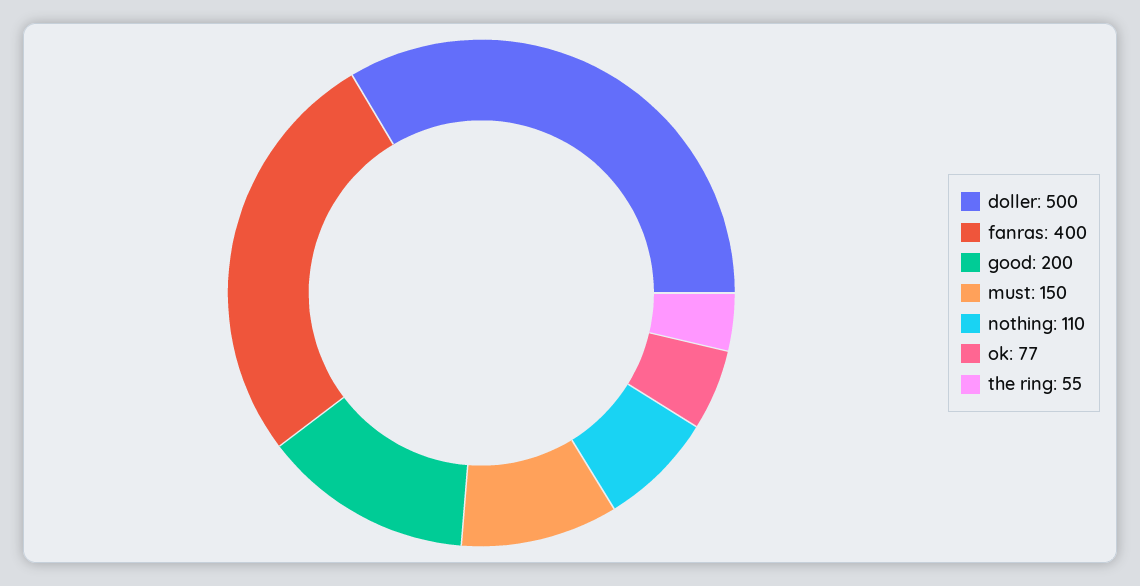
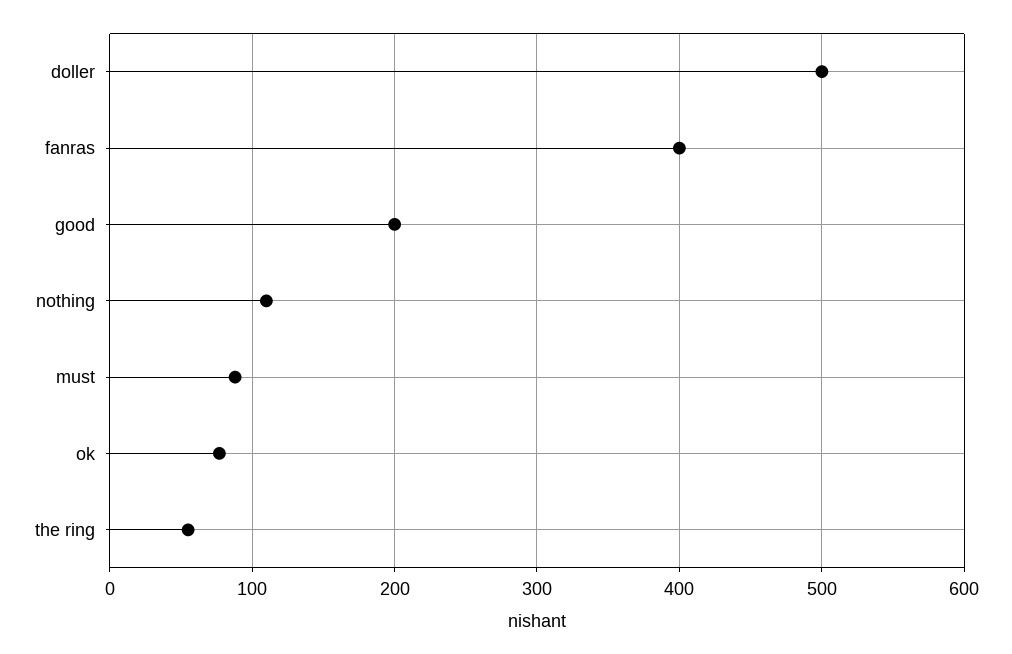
must: 150 -> 90

